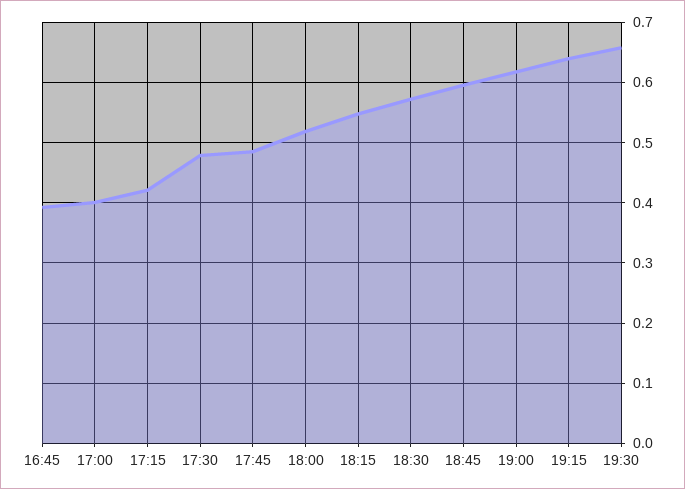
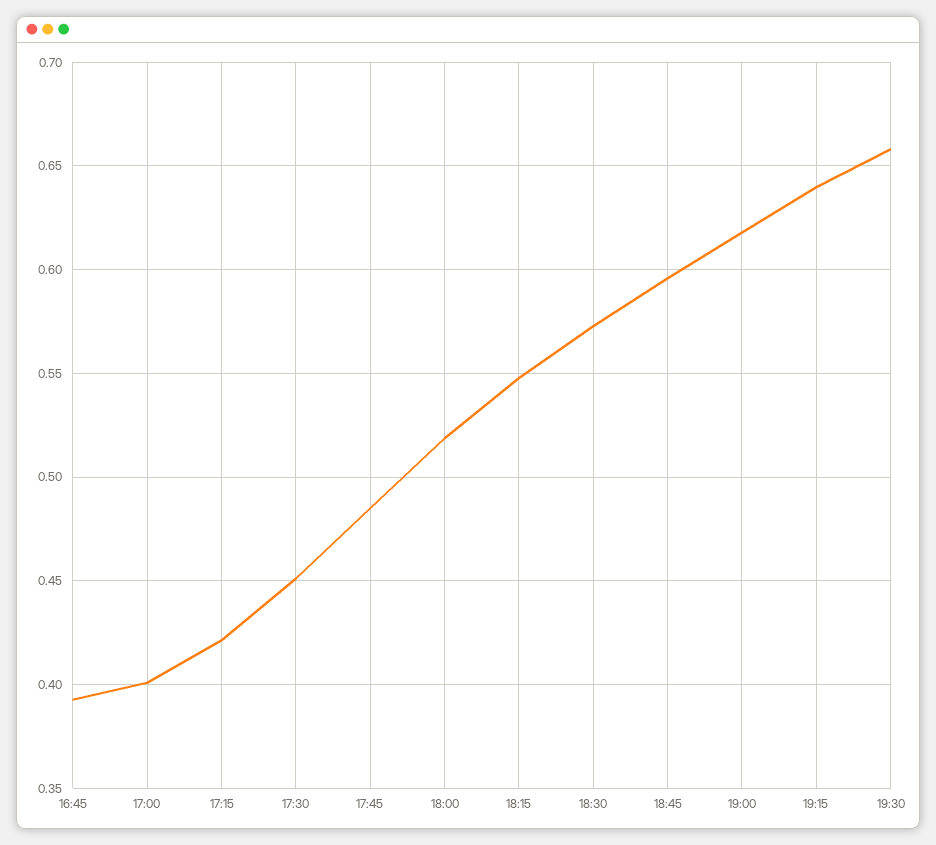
17:30: 0.48 -> 0.45

